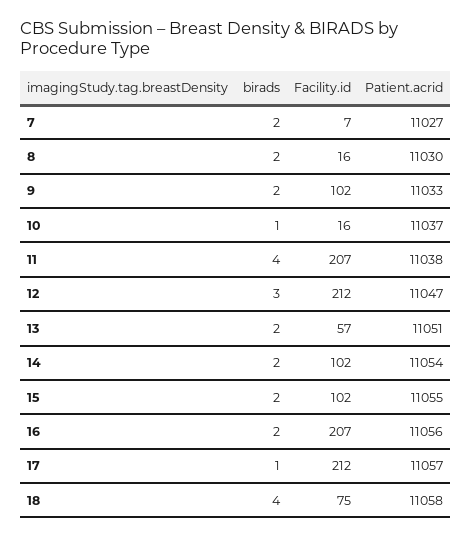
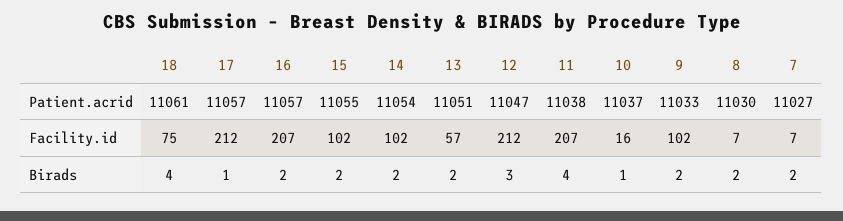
Facility.id, 8: 16 -> 7
Patient.acrid, 16: 11056 -> 11057
Patient.acrid, 18: 11058 -> 11061

